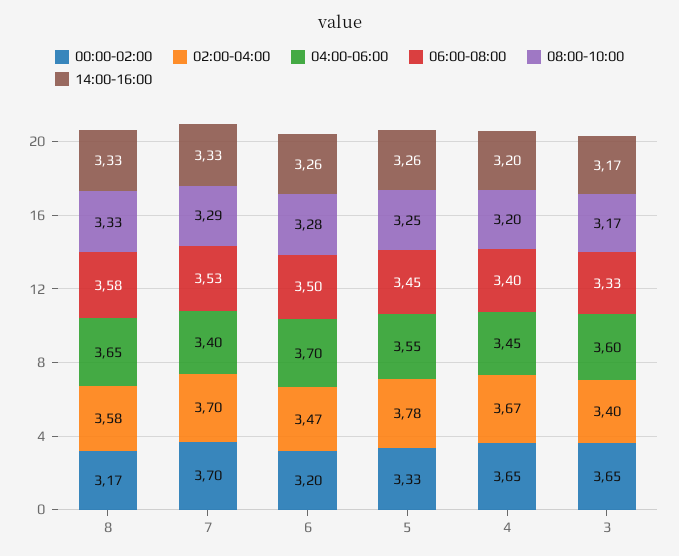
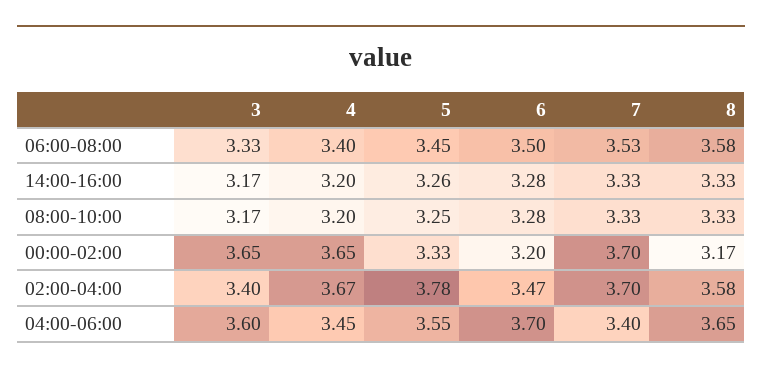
08:00-10:00, 7: 3.29 -> 3.33
14:00-16:00, 6: 3.26 -> 3.28

